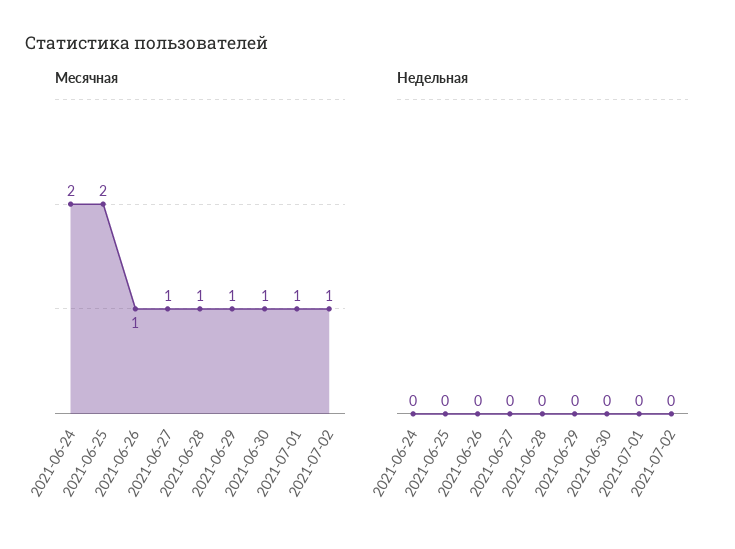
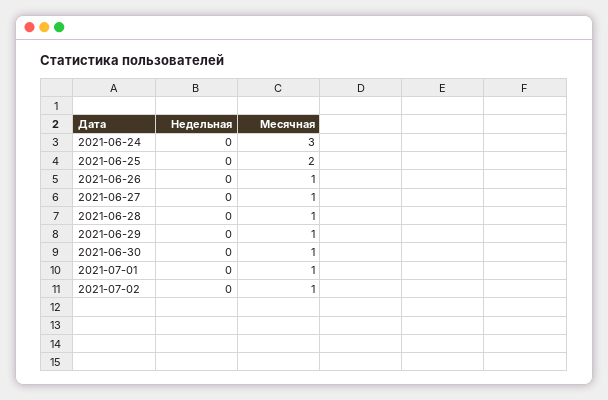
Месячная, 2021-06-24: 2 -> 3

